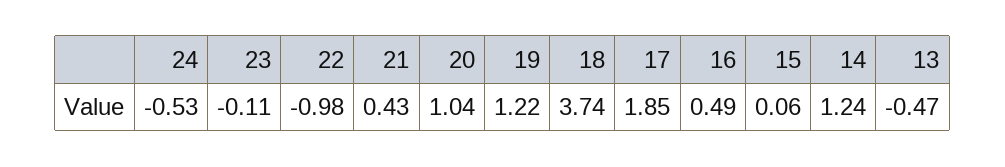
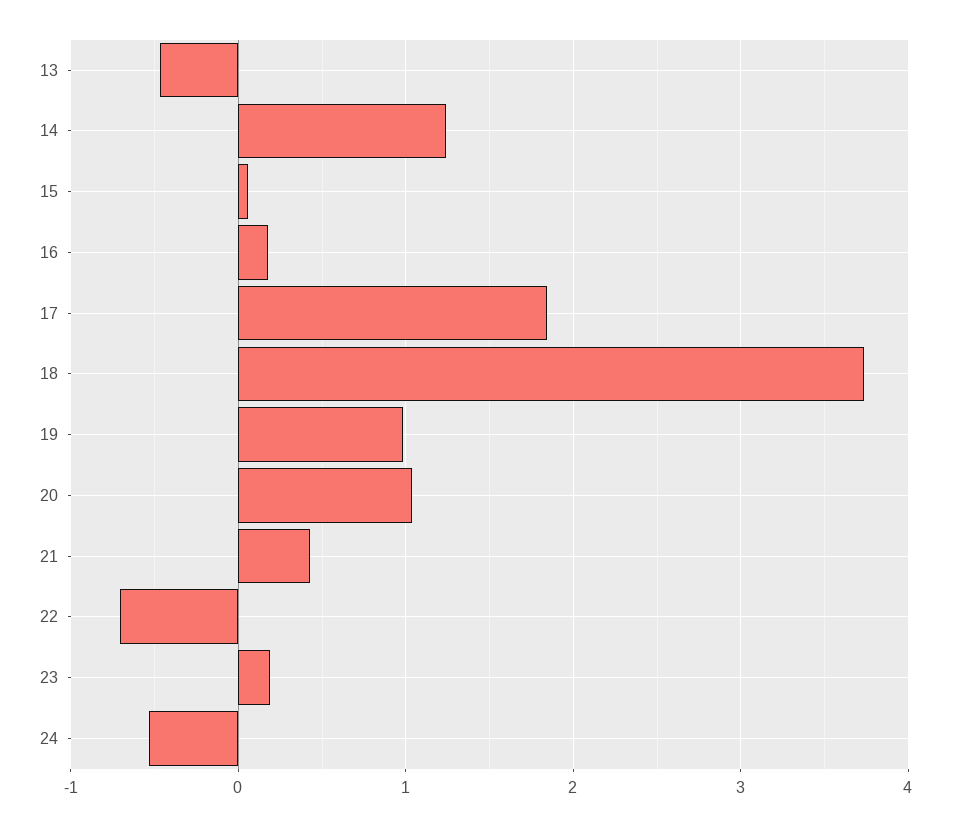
23: -0.11 -> 0.2
22: -0.98 -> -0.7
19: 1.22 -> 1
16: 0.49 -> 0.2

